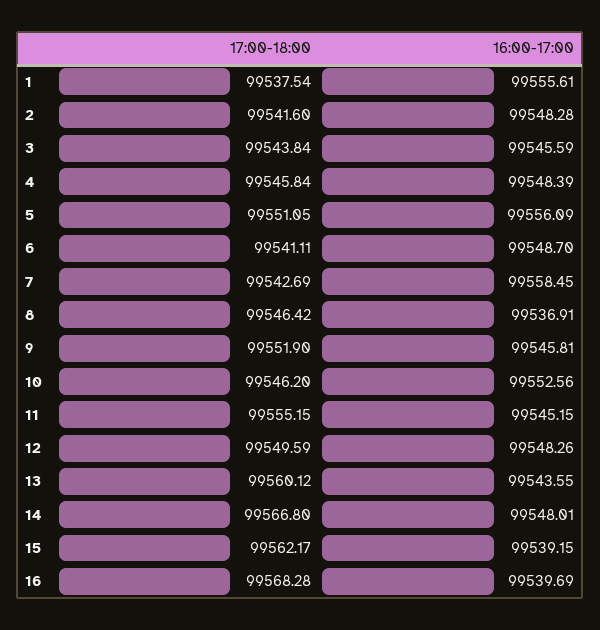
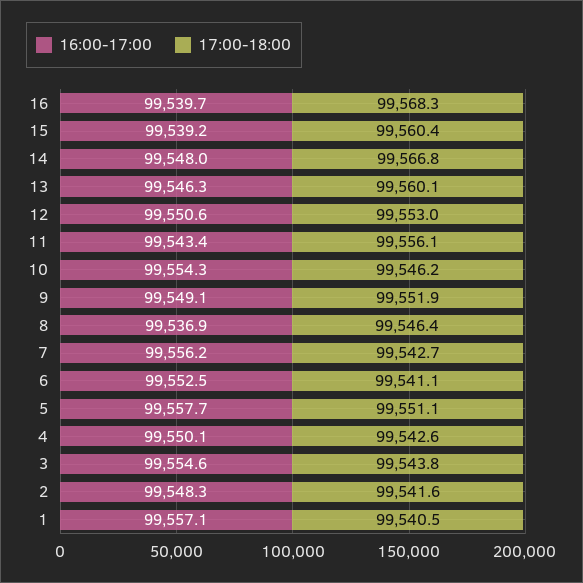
17:00-18:00, 1: 99537.54 -> 99540.5
16:00-17:00, 1: 99555.61 -> 99557.1
16:00-17:00, 3: 99545.59 -> 99554.6
17:00-18:00, 4: 99545.84 -> 99542.6
16:00-17:00, 4: 99548.39 -> 99550.1
16:00-17:00, 5: 99556.09 -> 99557.7
16:00-17:00, 6: 99548.7 -> 99552.5
16:00-17:00, 7: 99558.45 -> 99556.2
16:00-17:00, 9: 99545.81 -> 99549.1
16:00-17:00, 10: 99552.56 -> 99554.3
17:00-18:00, 11: 99555.15 -> 99556.1
16:00-17:00, 11: 99545.15 -> 99543.4
17:00-18:00, 12: 99549.59 -> 99553
16:00-17:00, 12: 99548.26 -> 99550.6
16:00-17:00, 13: 99543.55 -> 99546.3
17:00-18:00, 15: 99562.17 -> 99560.4

